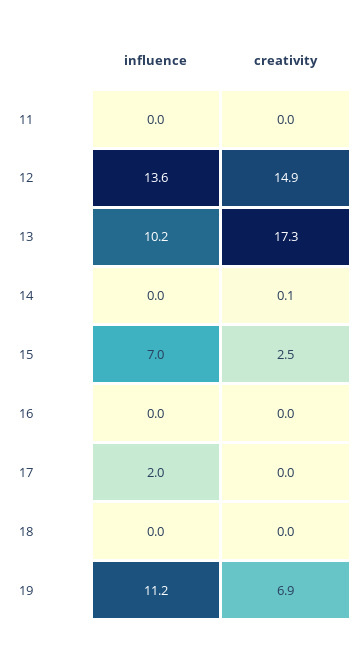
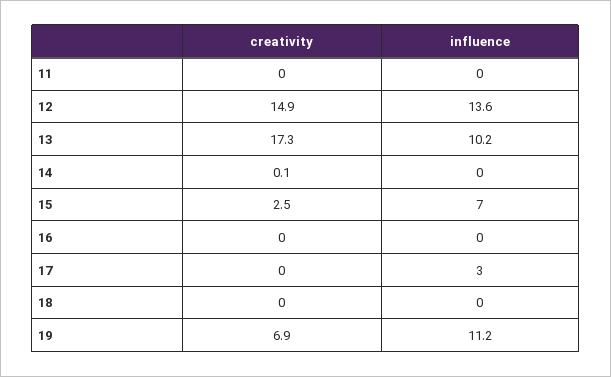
influence, 17: 2 -> 3

